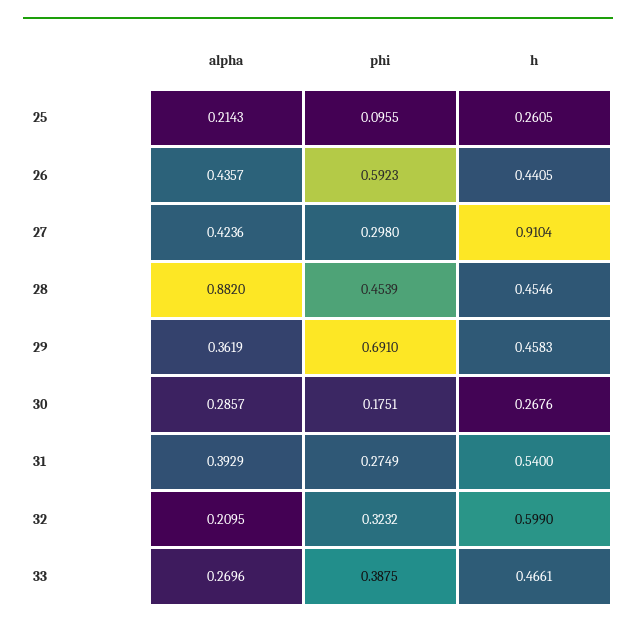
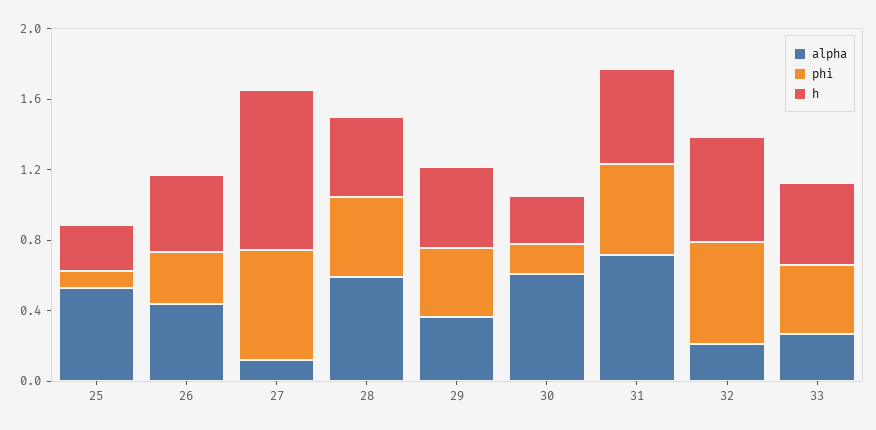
alpha, 25: 0.2143 -> 0.5
phi, 26: 0.5923 -> 0.3
alpha, 27: 0.4236 -> 0.1
phi, 27: 0.298 -> 0.6
alpha, 28: 0.882 -> 0.6
phi, 29: 0.691 -> 0.4
alpha, 30: 0.2857 -> 0.6
alpha, 31: 0.3929 -> 0.7
phi, 31: 0.2749 -> 0.5
phi, 32: 0.3232 -> 0.6

